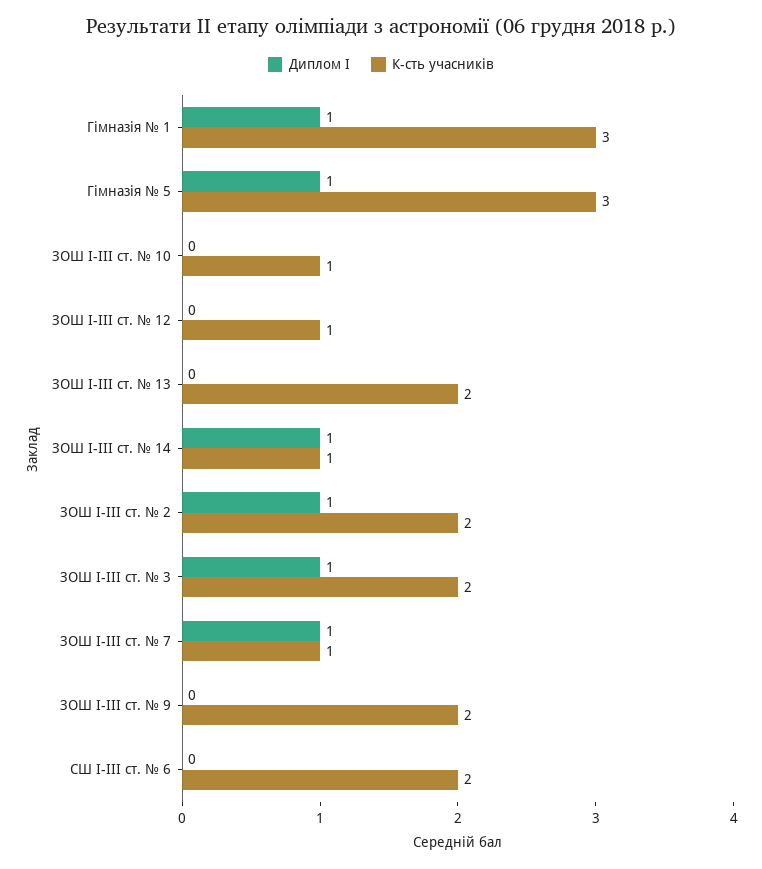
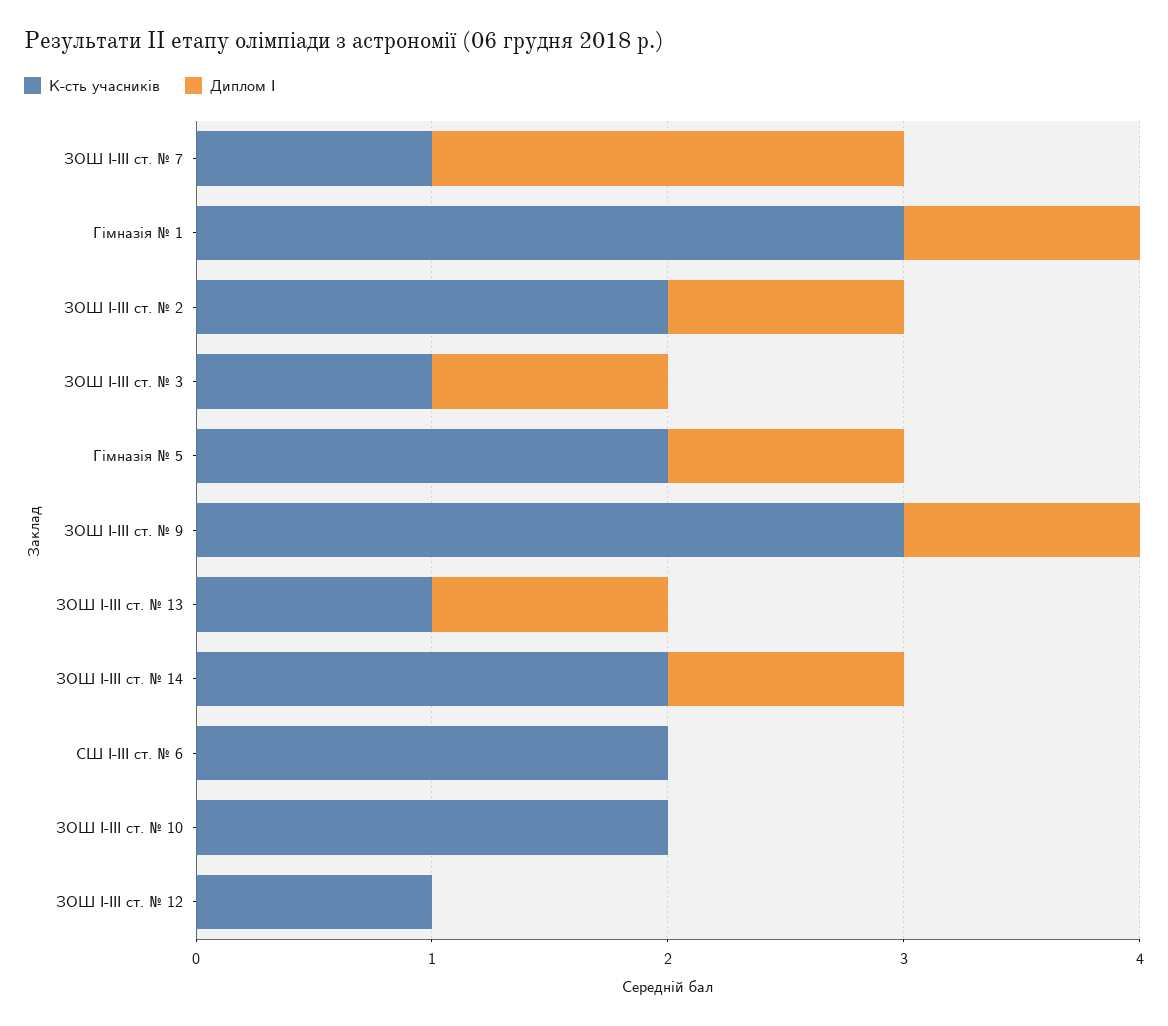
К-сть учасників, Гімназія № 5: 3 -> 2
К-сть учасників, ЗОШ І-ІІІ ст. № 10: 1 -> 2
Диплом І, ЗОШ І-ІІІ ст. № 13: 0 -> 1
К-сть учасників, ЗОШ І-ІІІ ст. № 13: 2 -> 1
К-сть учасників, ЗОШ І-ІІІ ст. № 14: 1 -> 2
К-сть учасників, ЗОШ І-ІІІ ст. № 3: 2 -> 1
Диплом І, ЗОШ І-ІІІ ст. № 7: 1 -> 2
Диплом І, ЗОШ І-ІІІ ст. № 9: 0 -> 1
К-сть учасників, ЗОШ І-ІІІ ст. № 9: 2 -> 3

